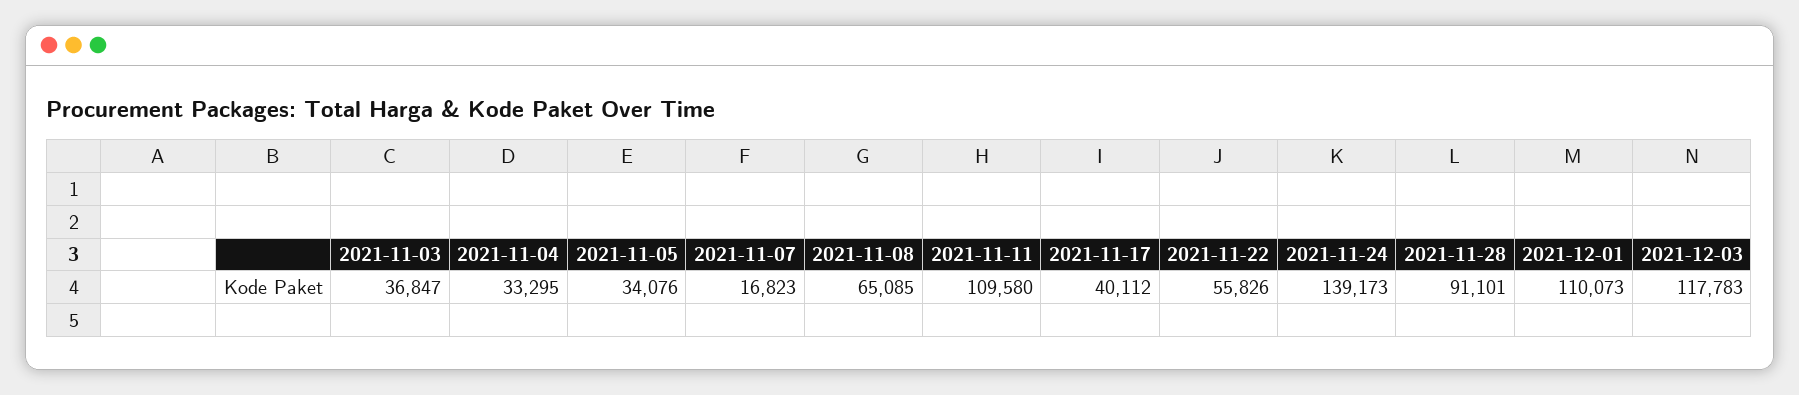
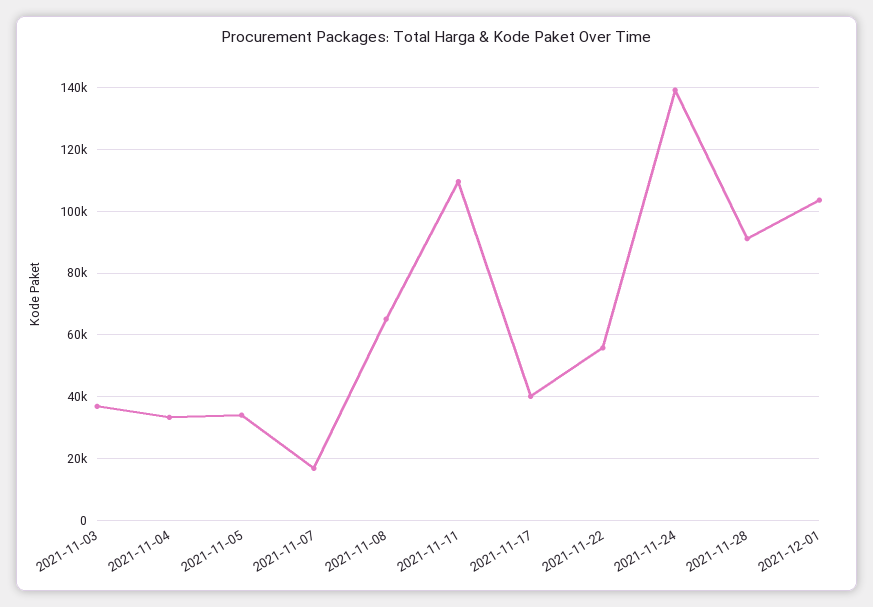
2021-12-01: 110073 -> 104000
2021-12-03: 117783 -> none

